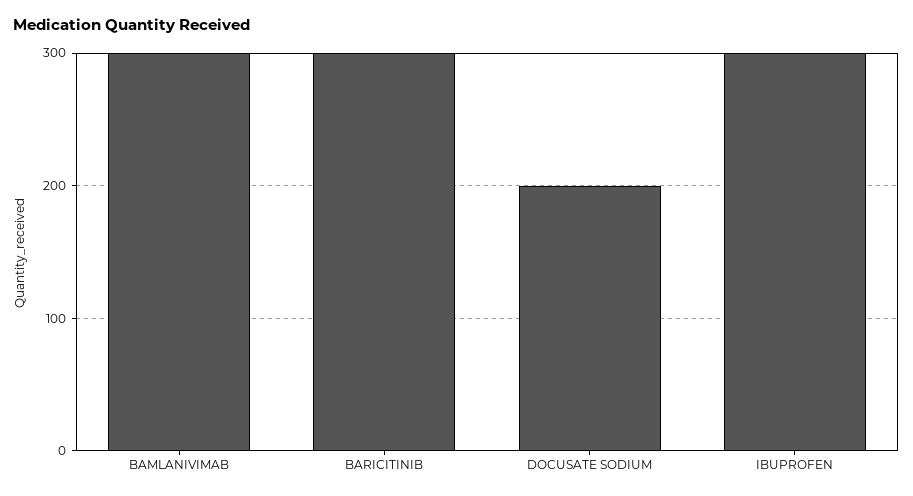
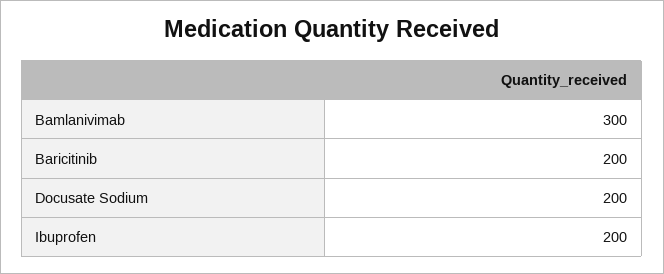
BARICITINIB: 300 -> 200
IBUPROFEN: 300 -> 200

